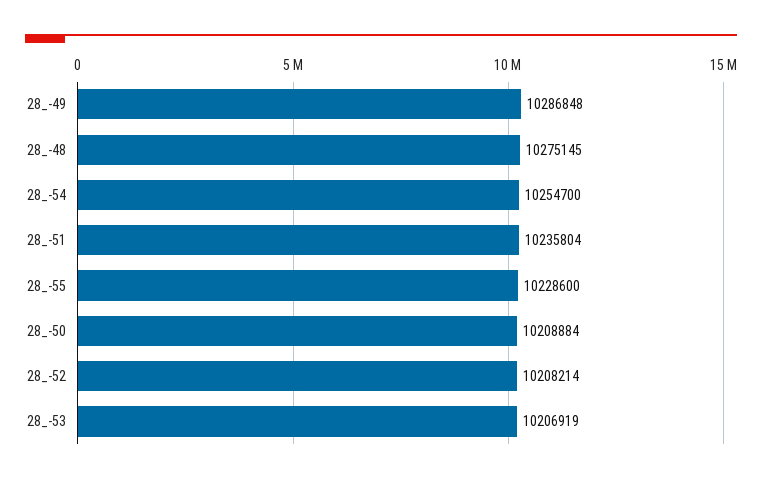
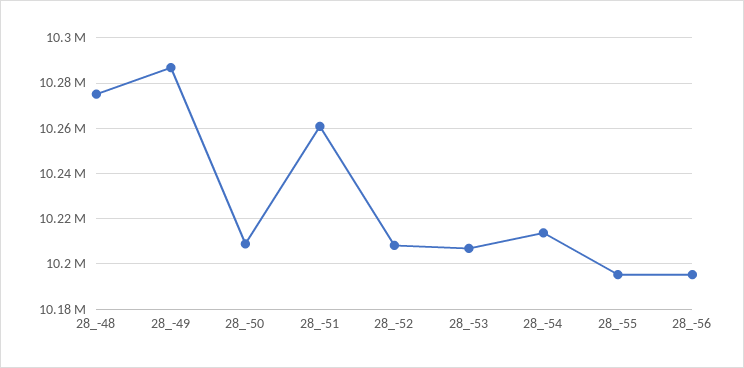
28_-54: 10254700 -> 10215000
28_-51: 10235804 -> 10260000
28_-55: 10228600 -> 10195000
28_-56: none -> 10195000

